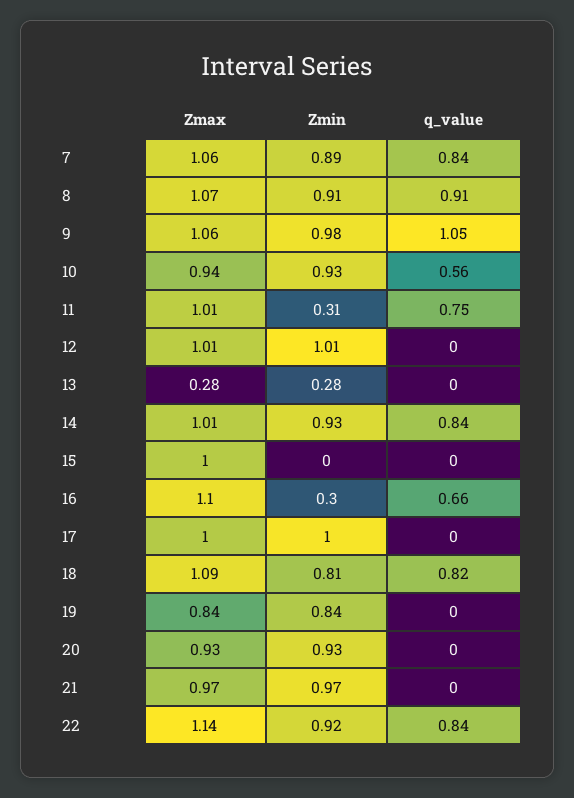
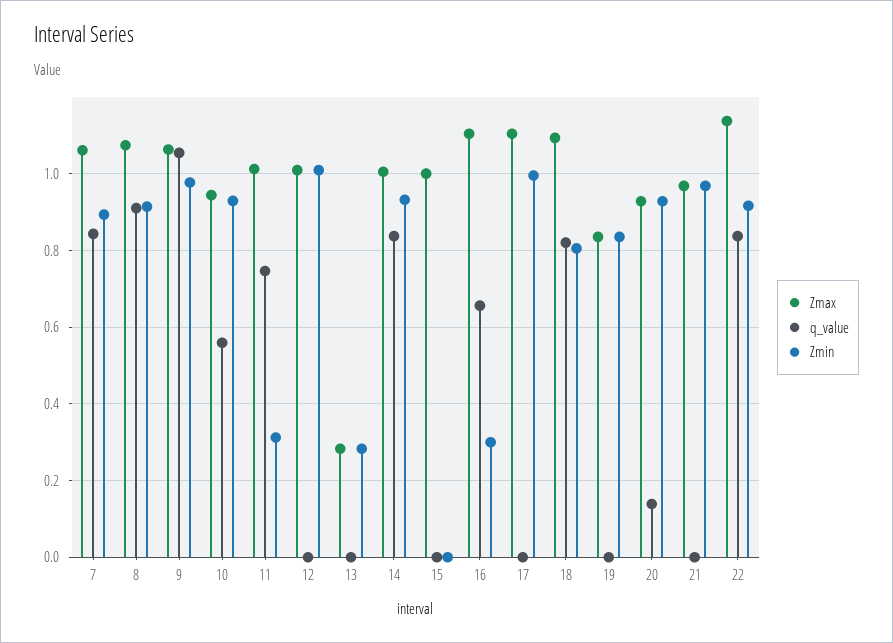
Zmax, 17: 1 -> 1.1
q_value, 20: 0 -> 0.14

